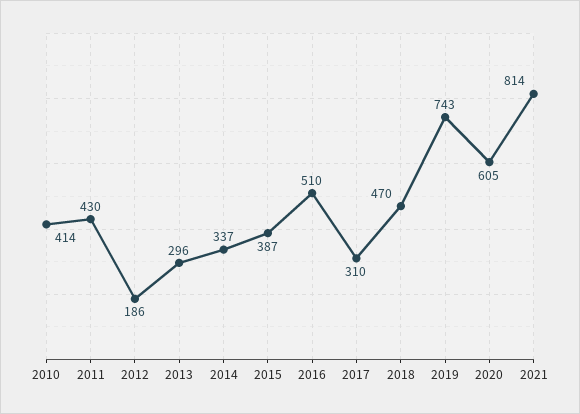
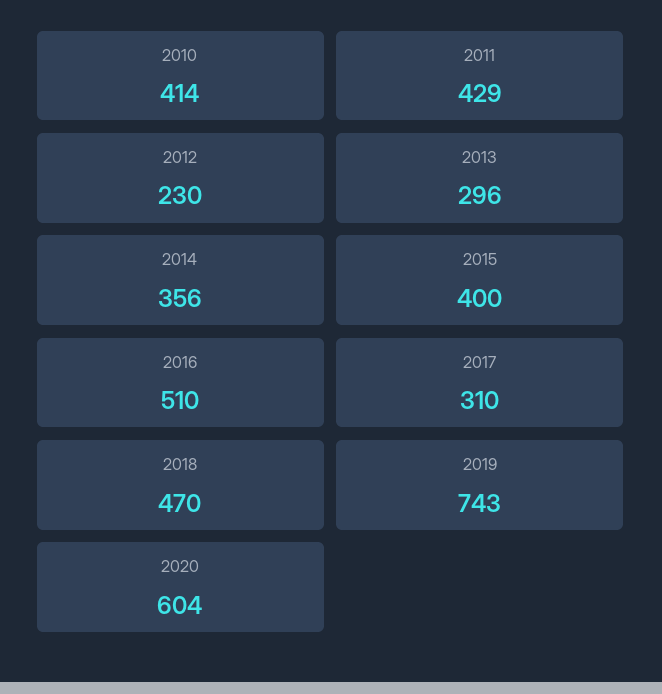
2011: 430 -> 429
2012: 186 -> 230
2014: 337 -> 356
2015: 387 -> 400
2020: 605 -> 604
2021: 814 -> none

